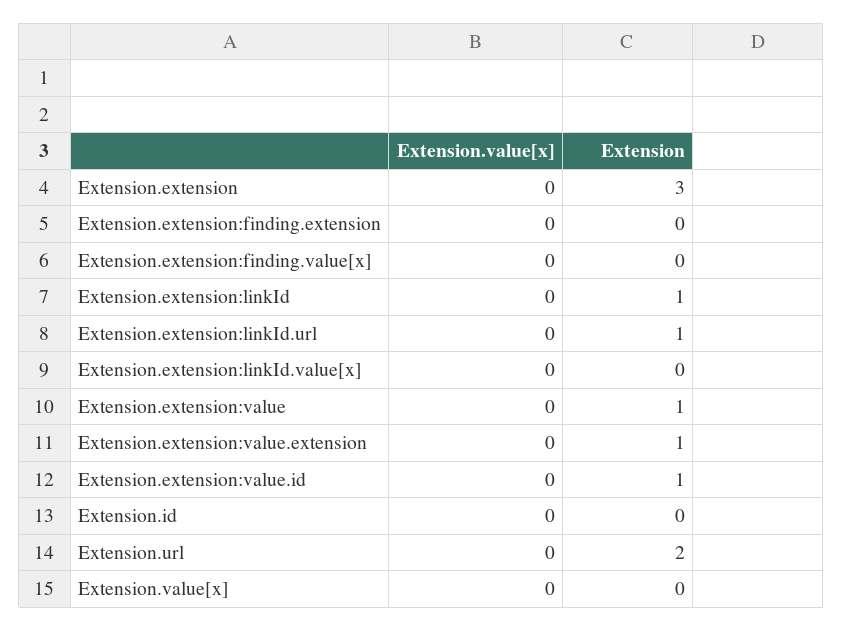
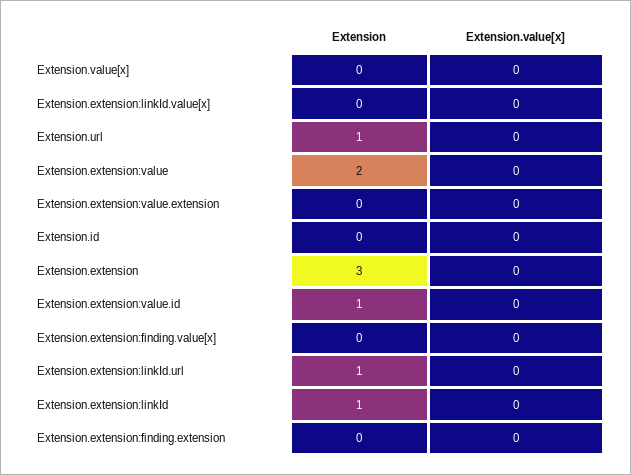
Extension, Extension.extension:value: 1 -> 2
Extension, Extension.extension:value.extension: 1 -> 0
Extension, Extension.url: 2 -> 1

